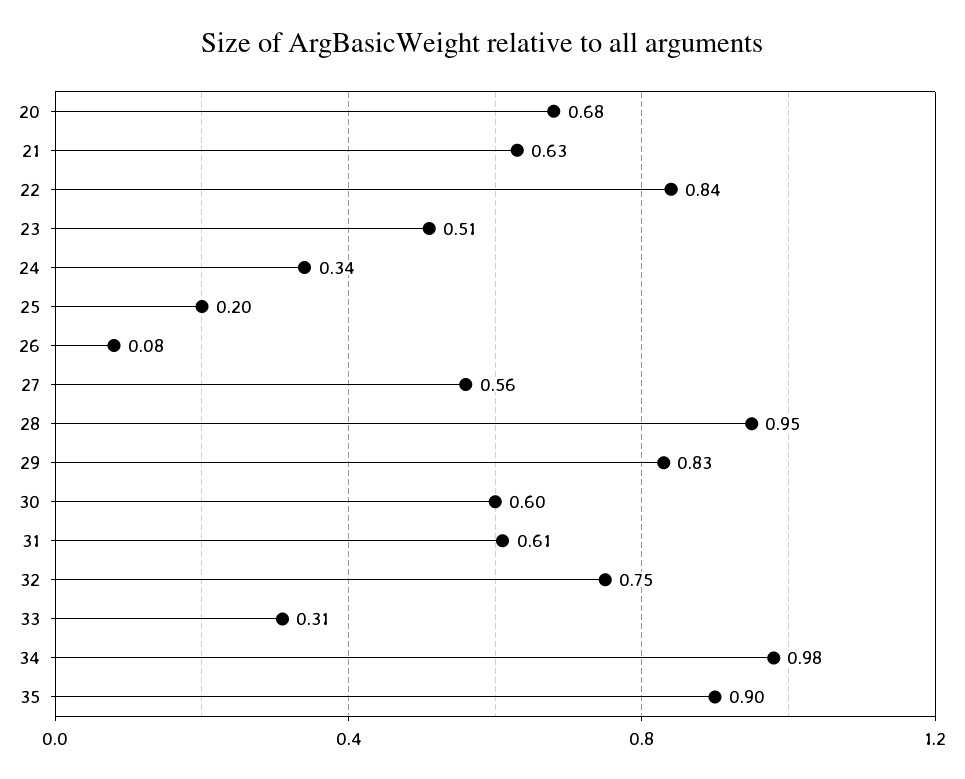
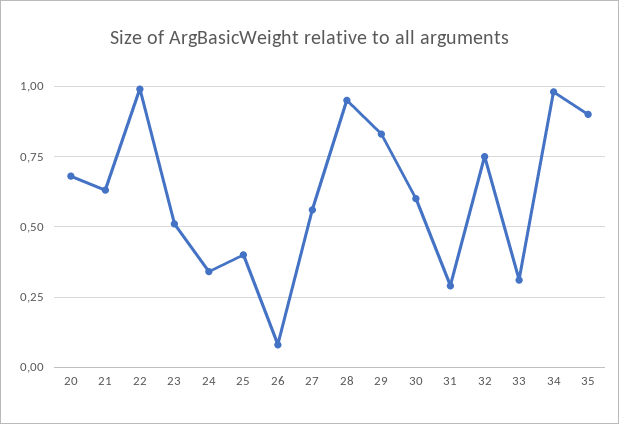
22: 0.84 -> 1
25: 0.2 -> 0.4
31: 0.61 -> 0.3

